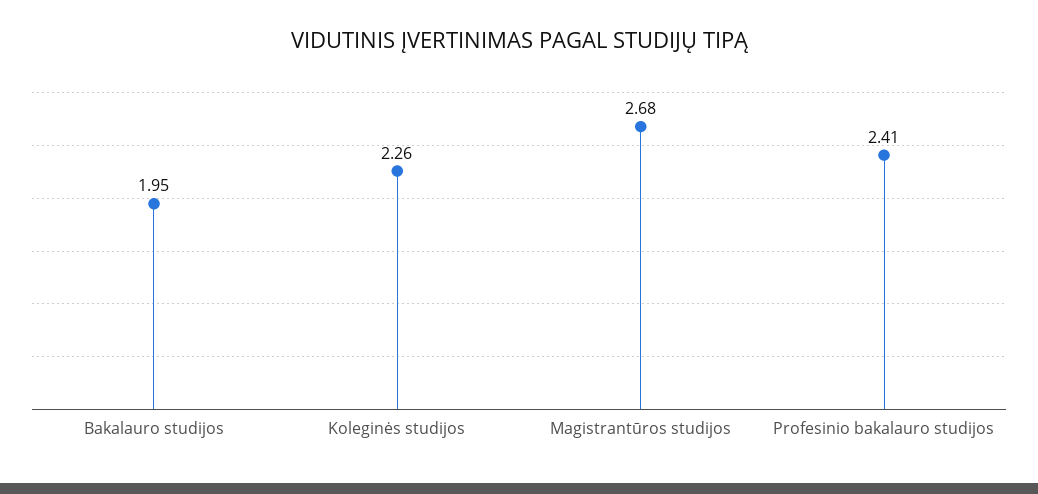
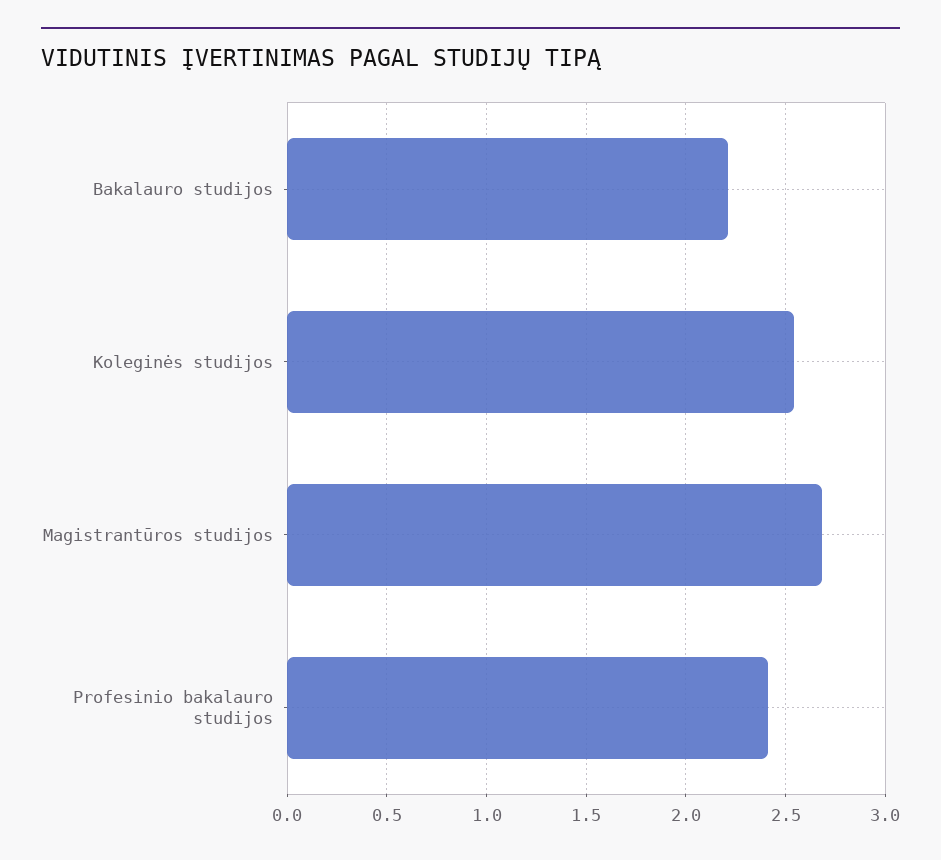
Bakalauro studijos: 1.95 -> 2.2
Koleginės studijos: 2.26 -> 2.55

